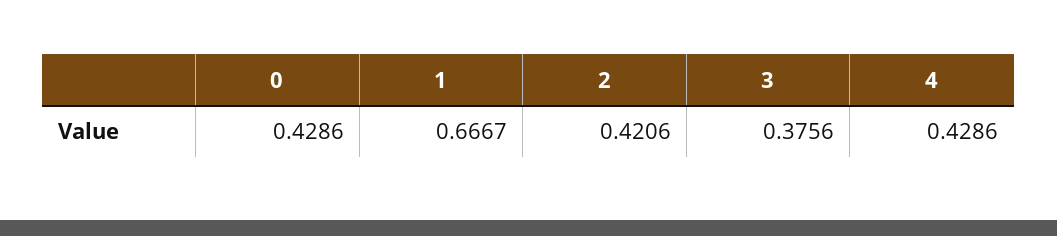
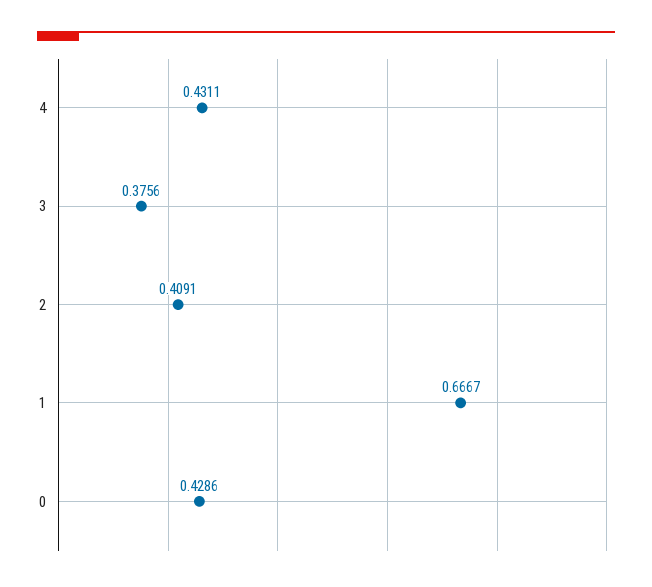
2: 0.4206 -> 0.4091
4: 0.4286 -> 0.4311

